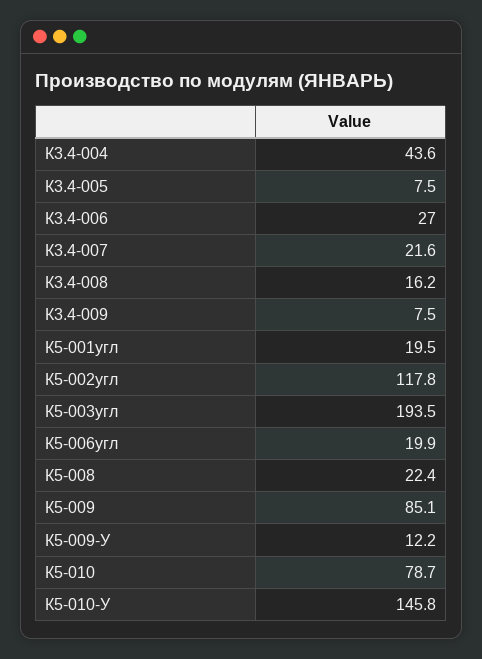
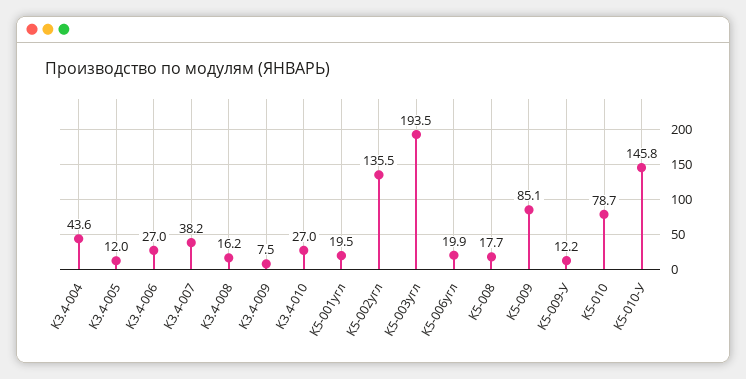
К3.4-005: 7.5 -> 12
К3.4-007: 21.6 -> 38.2
К5-002угл: 117.8 -> 135.5
К5-008: 22.4 -> 17.7
К3.4-010: none -> 27

